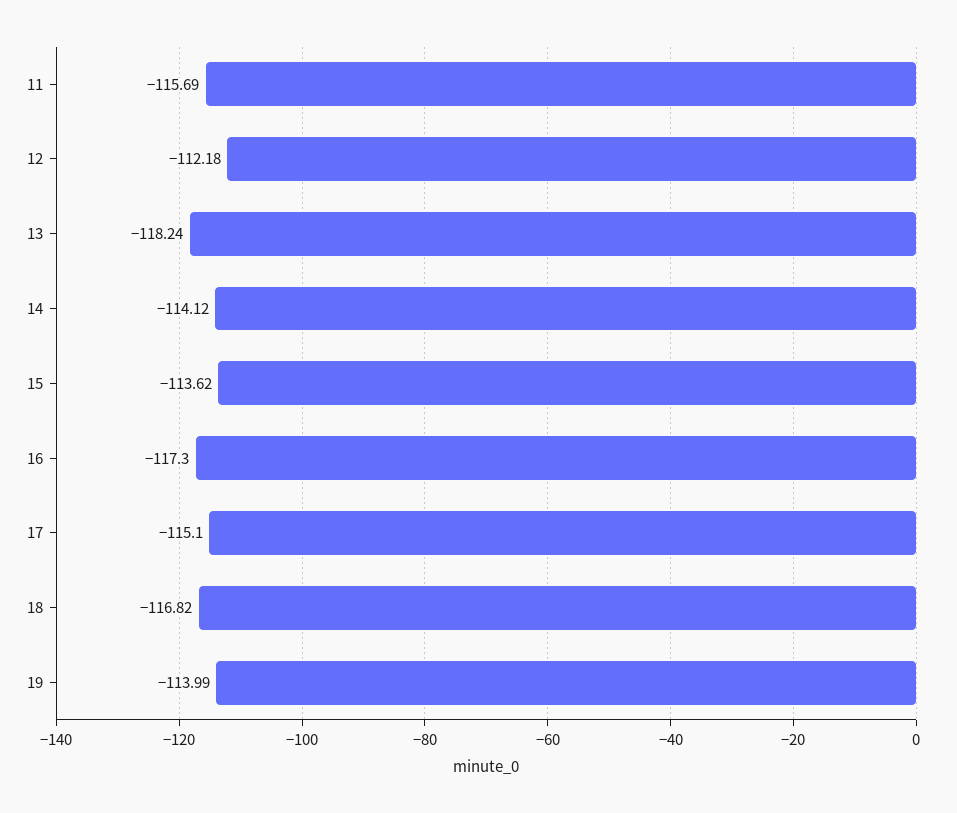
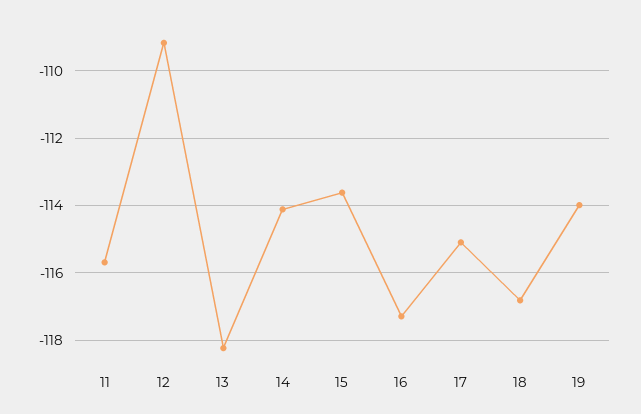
12: -112.18 -> -109.2

